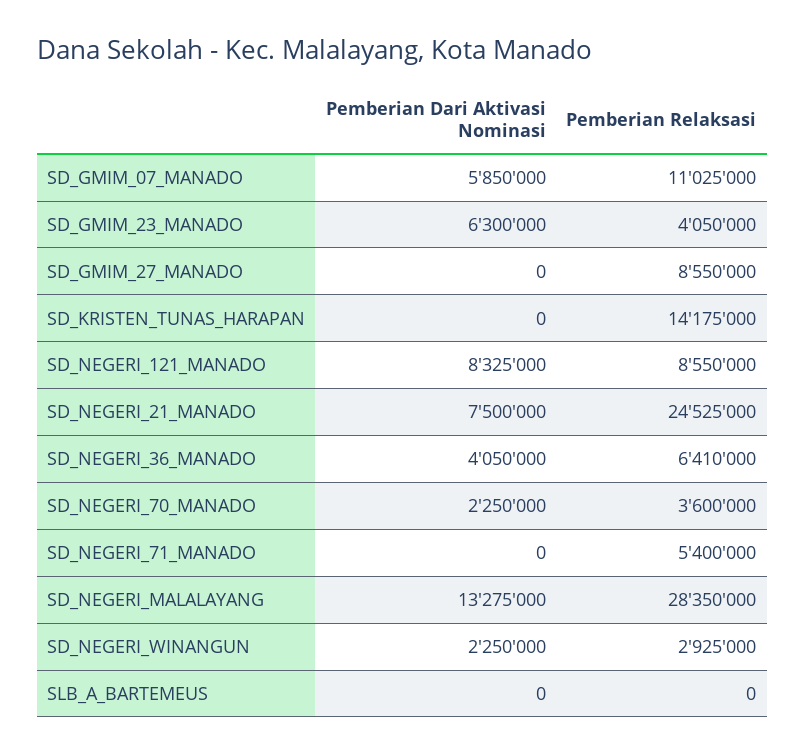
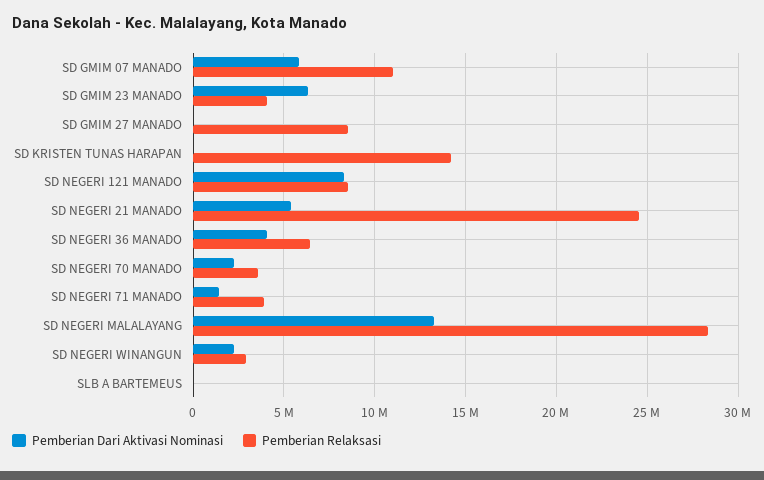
Pemberian Dari Aktivasi Nominasi, SD_NEGERI_21_MANADO: 7500000 -> 5500000
Pemberian Dari Aktivasi Nominasi, SD_NEGERI_71_MANADO: 0 -> 1500000
Pemberian Relaksasi, SD_NEGERI_71_MANADO: 5400000 -> 4000000

